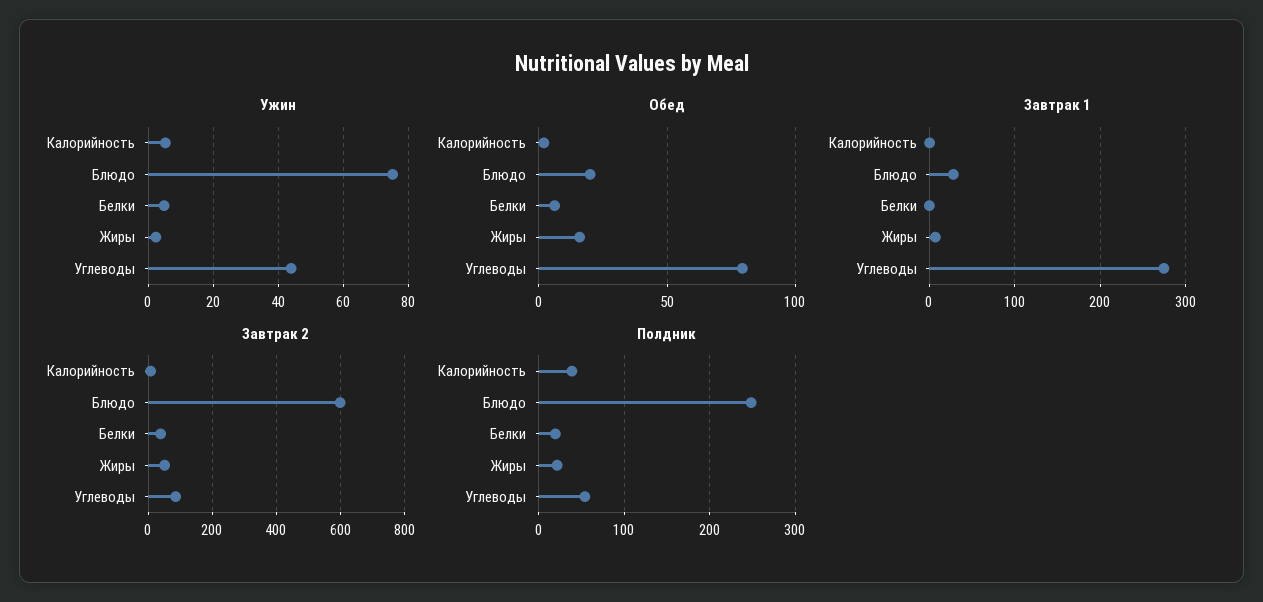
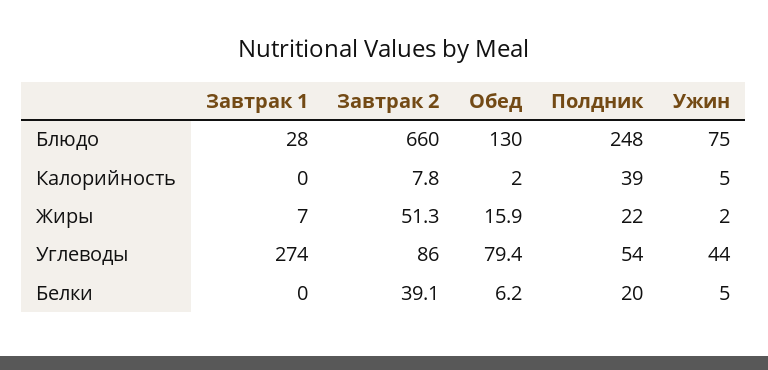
Обед, Блюдо: 20 -> 130
Завтрак 2, Блюдо: 600 -> 660

